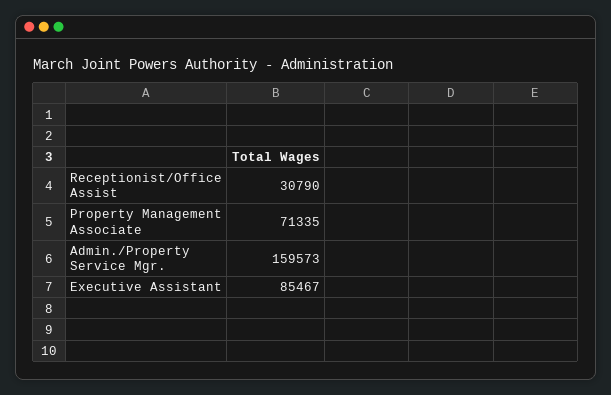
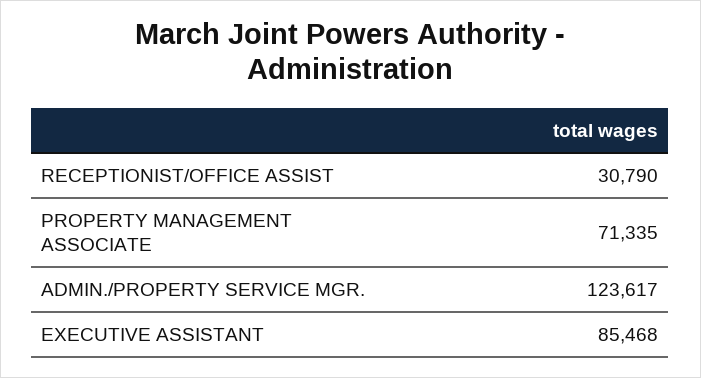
Admin./Property Service Mgr.: 159573 -> 123617
Executive Assistant: 85467 -> 85468

